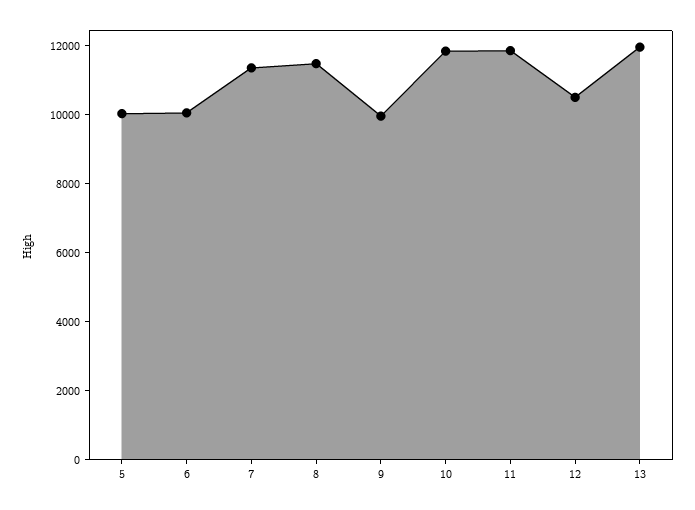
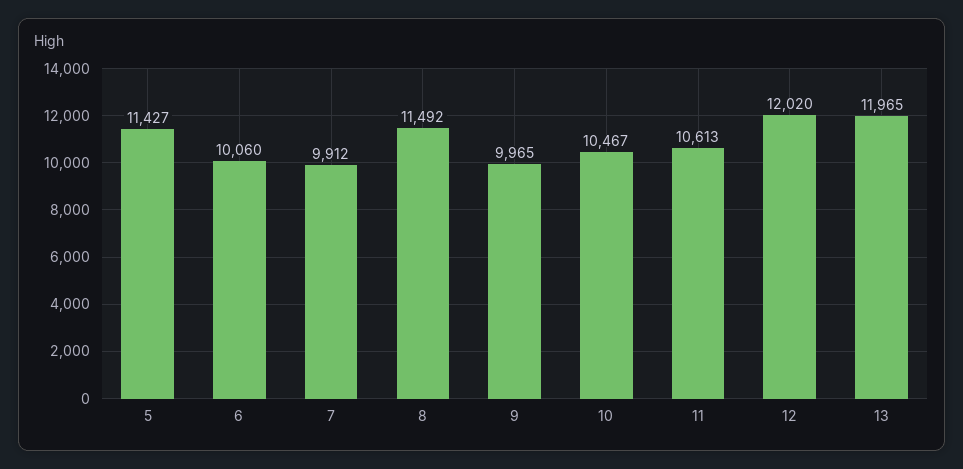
5: 10000 -> 11427
7: 11500 -> 9912
10: 12000 -> 10467
11: 12000 -> 10613
12: 10500 -> 12020

